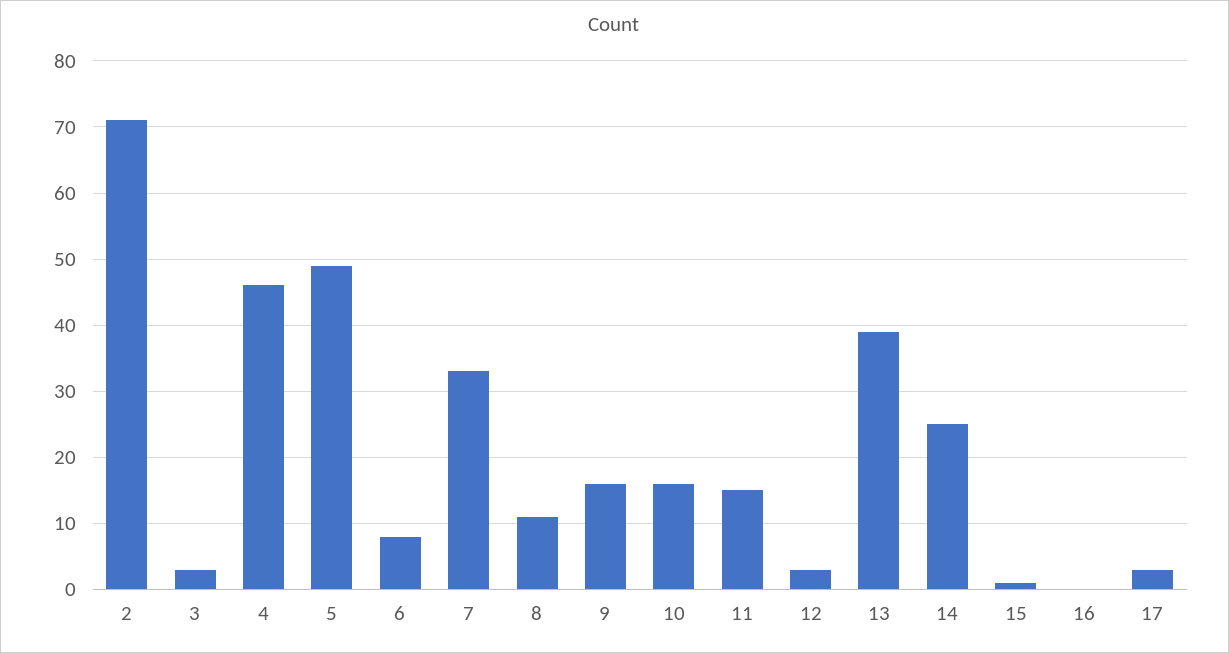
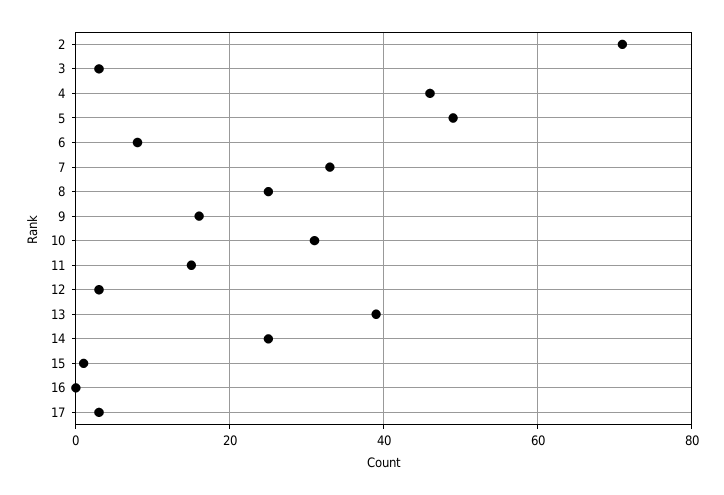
8: 11 -> 25
10: 16 -> 30

